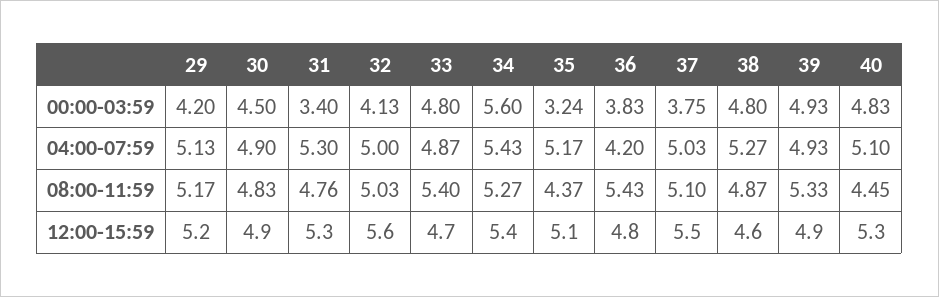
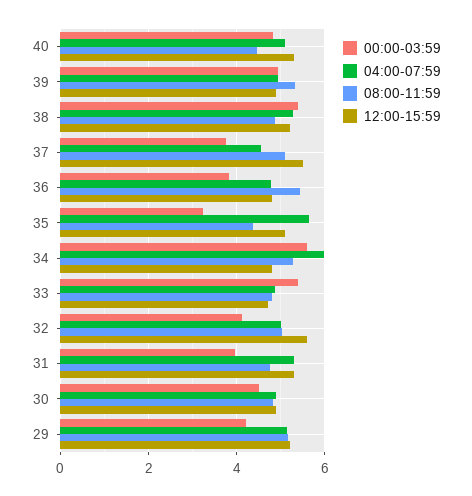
00:00-03:59, 31: 3.4 -> 4
00:00-03:59, 33: 4.8 -> 5.4
00:00-03:59, 38: 4.8 -> 5.4
04:00-07:59, 34: 5.43 -> 6
04:00-07:59, 35: 5.17 -> 5.6
04:00-07:59, 36: 4.2 -> 4.8
04:00-07:59, 37: 5.03 -> 4.6
08:00-11:59, 33: 5.4 -> 4.8
12:00-15:59, 34: 5.4 -> 4.8
12:00-15:59, 38: 4.6 -> 5.2

